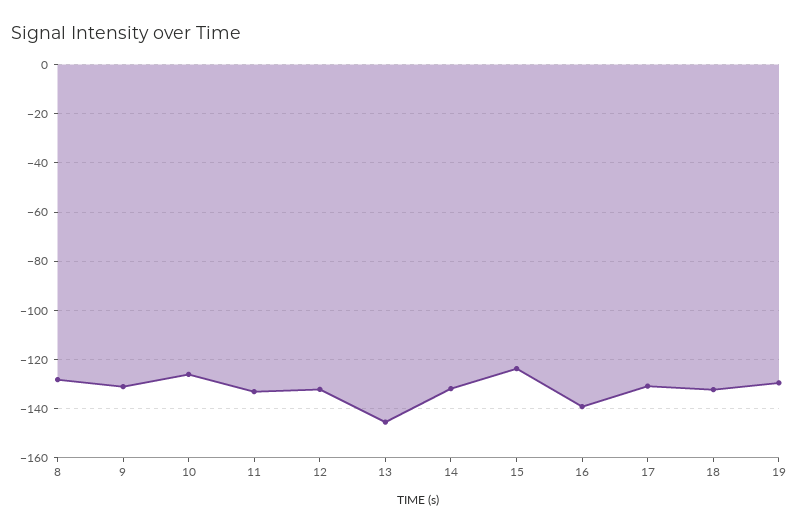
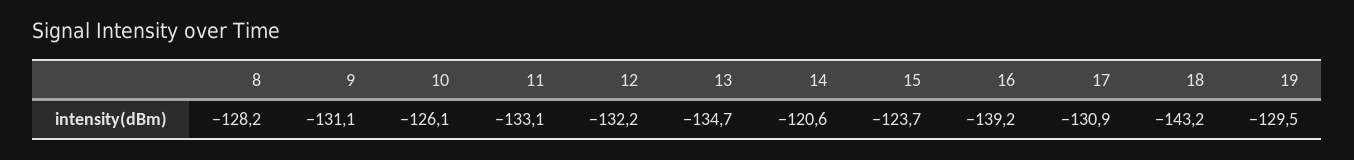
13: -145 -> -134.7
14: -132.5 -> -120.6
18: -132.5 -> -143.2

